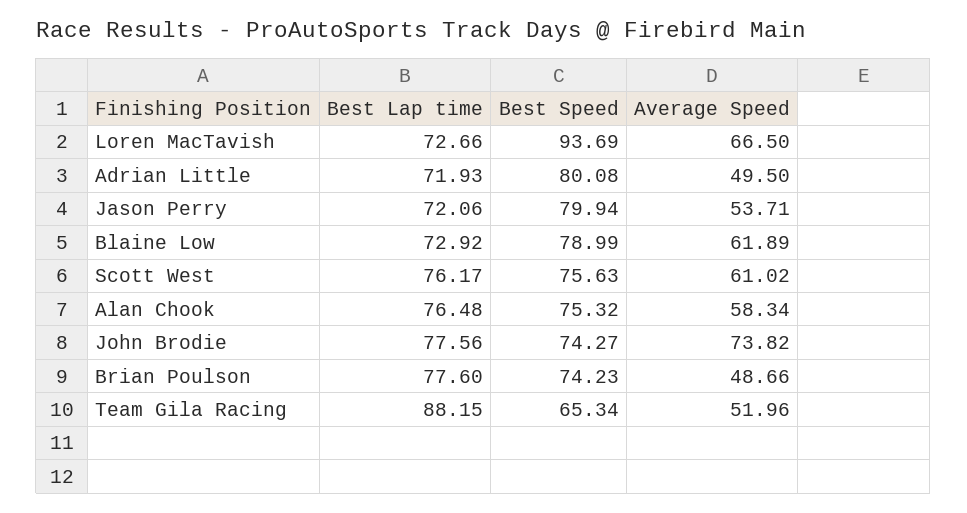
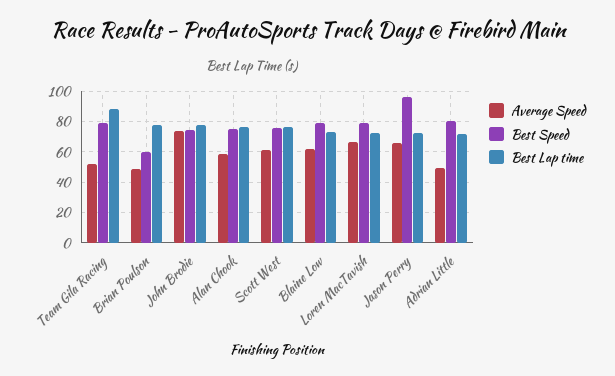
Best Speed, Loren MacTavish: 93.69 -> 80
Best Speed, Jason Perry: 79.94 -> 95
Average Speed, Jason Perry: 53.71 -> 65
Best Speed, Brian Poulson: 74.23 -> 60
Best Speed, Team Gila Racing: 65.34 -> 80

